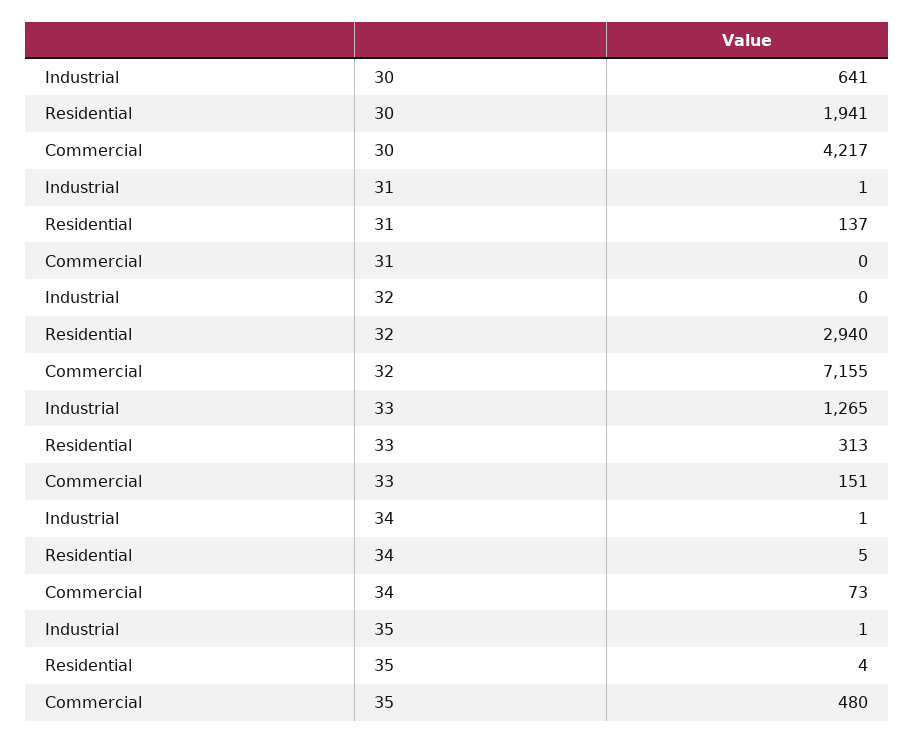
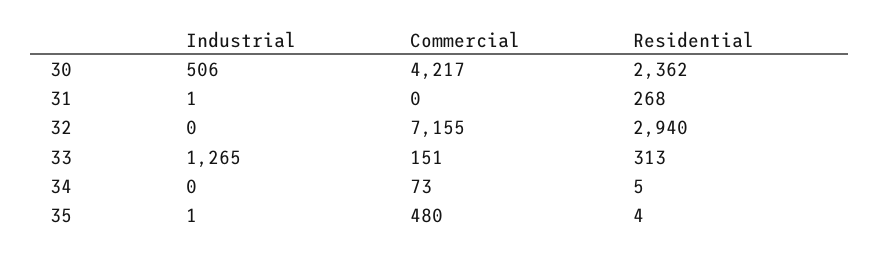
Industrial, 30: 641 -> 506
Residential, 30: 1941 -> 2362
Residential, 31: 137 -> 268
Industrial, 34: 1 -> 0

